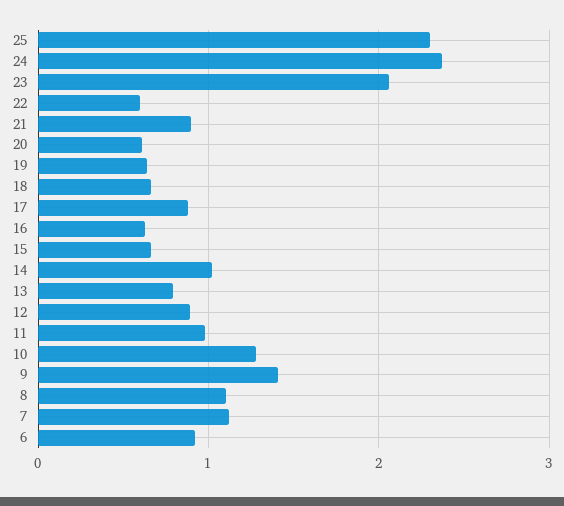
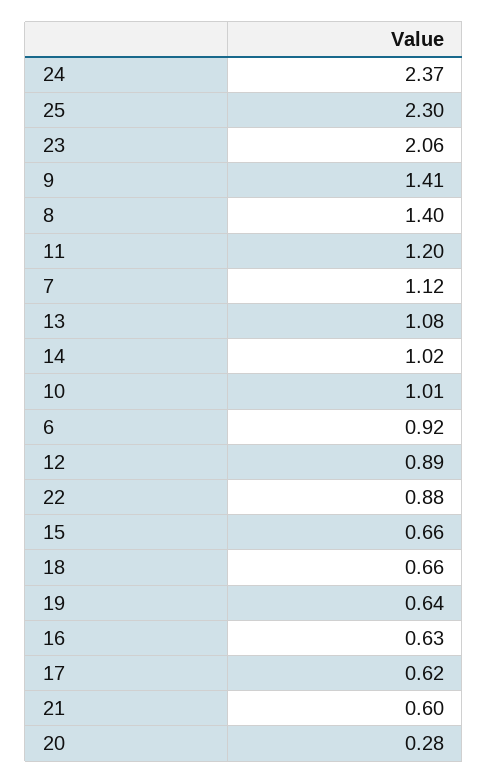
22: 0.6 -> 0.88
21: 0.9 -> 0.6
20: 0.6 -> 0.28
17: 0.9 -> 0.62
13: 0.8 -> 1.08
11: 1 -> 1.2
10: 1.3 -> 1.01
8: 1.1 -> 1.4

